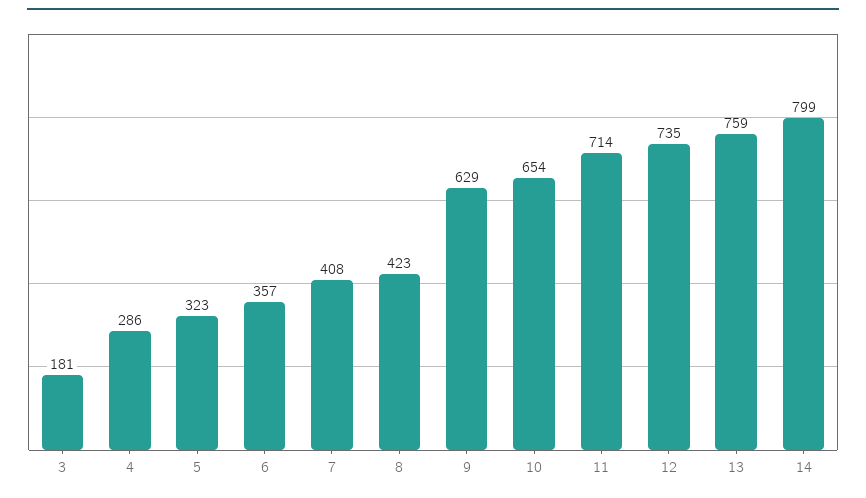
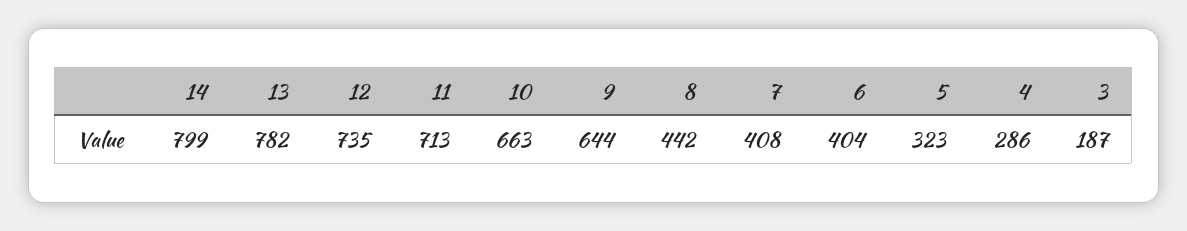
3: 181 -> 187
6: 357 -> 404
8: 423 -> 442
9: 629 -> 644
10: 654 -> 663
11: 714 -> 713
13: 759 -> 782

